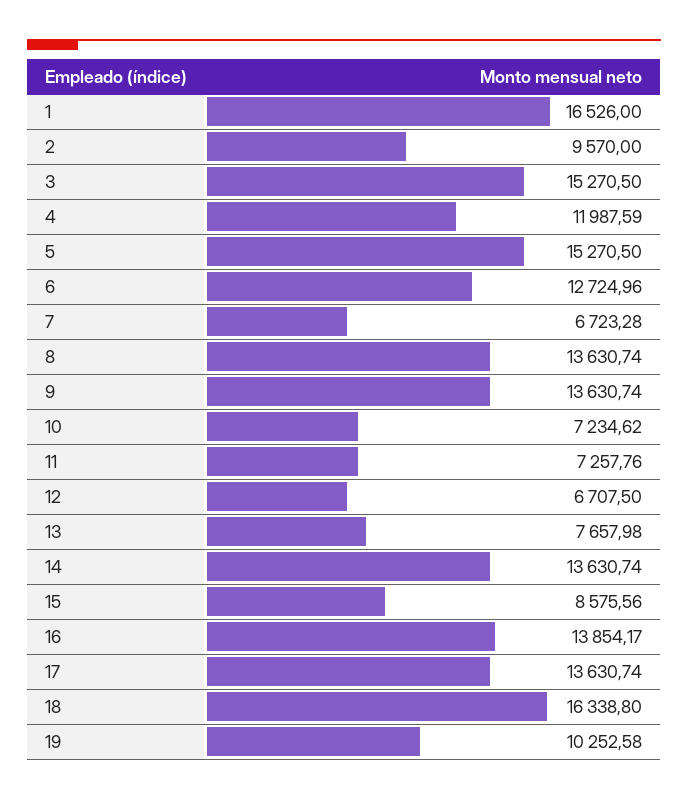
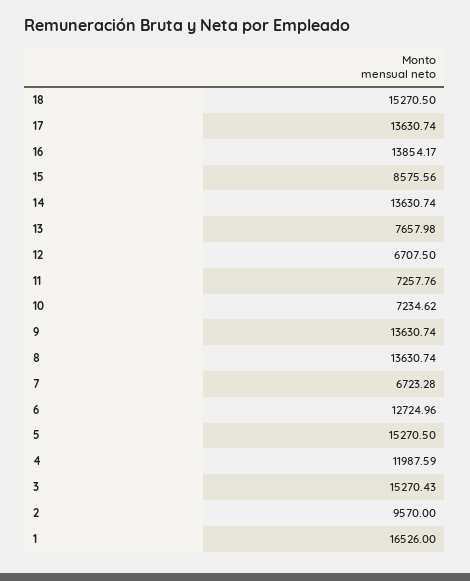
3: 15270.5 -> 15270.43
18: 16338.8 -> 15270.5
19: 10252.58 -> none

